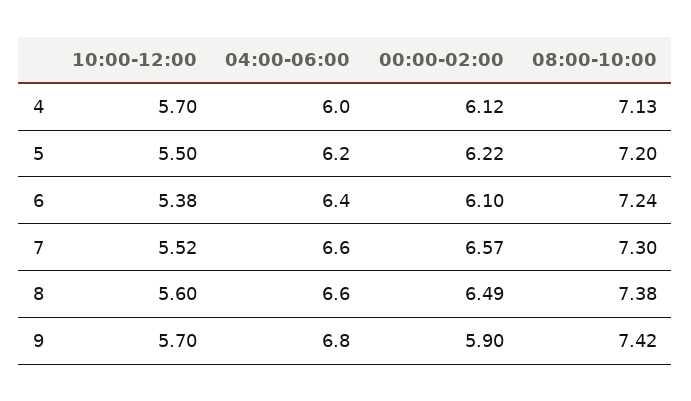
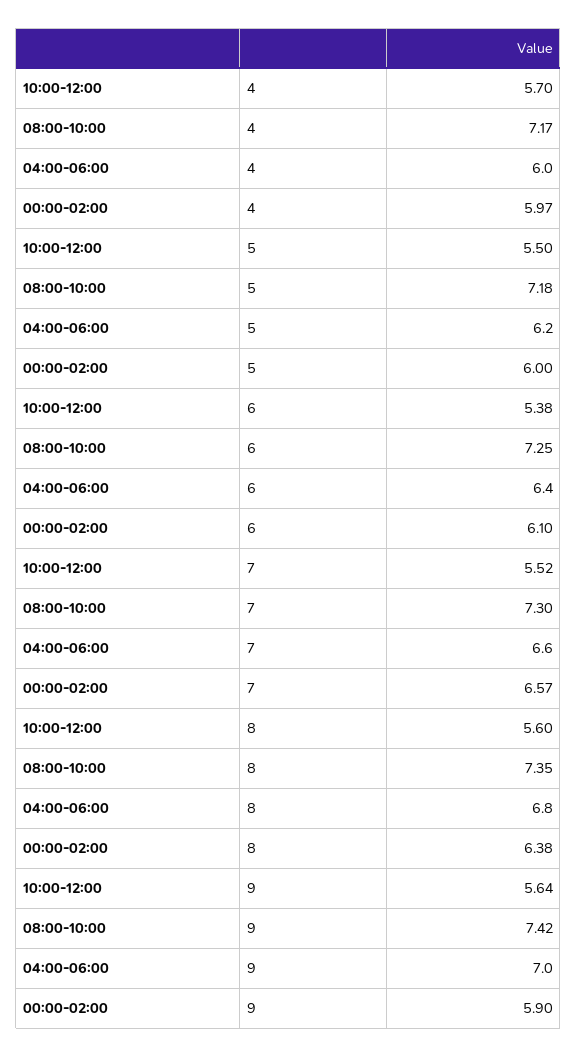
00:00-02:00, 4: 6.12 -> 5.97
08:00-10:00, 4: 7.13 -> 7.17
00:00-02:00, 5: 6.22 -> 6
08:00-10:00, 5: 7.2 -> 7.18
08:00-10:00, 6: 7.24 -> 7.25
04:00-06:00, 8: 6.6 -> 6.8
00:00-02:00, 8: 6.49 -> 6.38
08:00-10:00, 8: 7.38 -> 7.35
10:00-12:00, 9: 5.7 -> 5.64
04:00-06:00, 9: 6.8 -> 7

